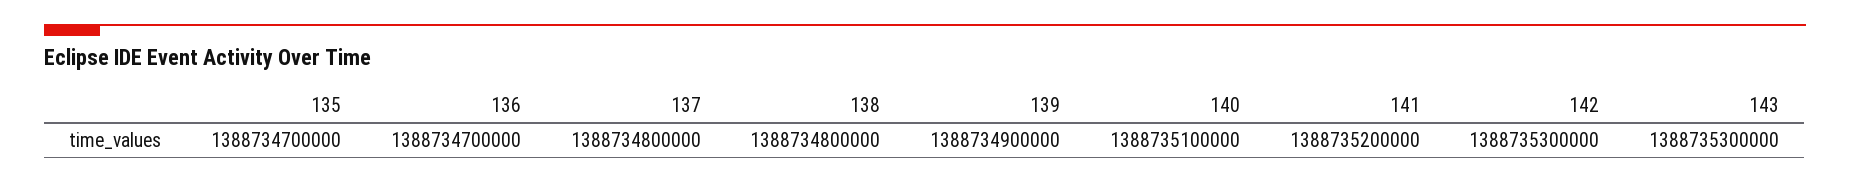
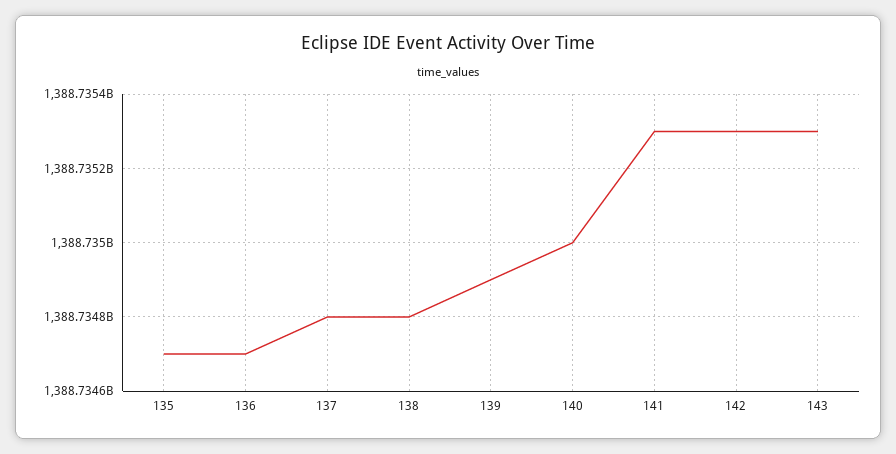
140: 1388735100000 -> 1388735000000
141: 1388735200000 -> 1388735300000

